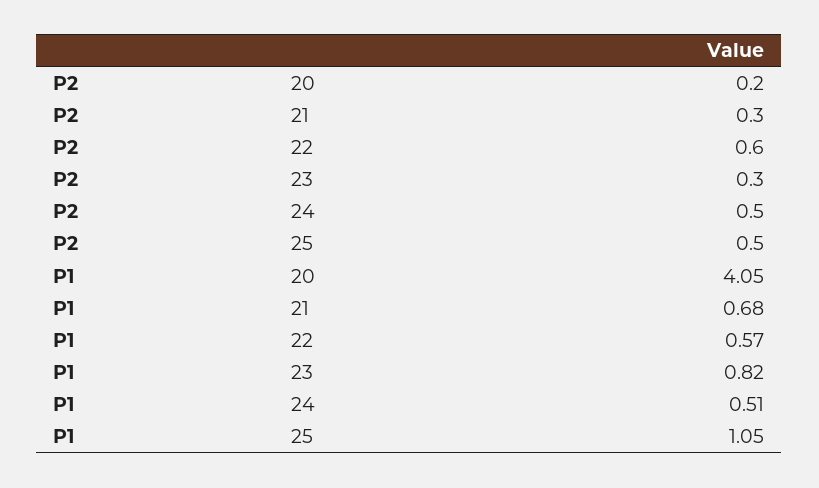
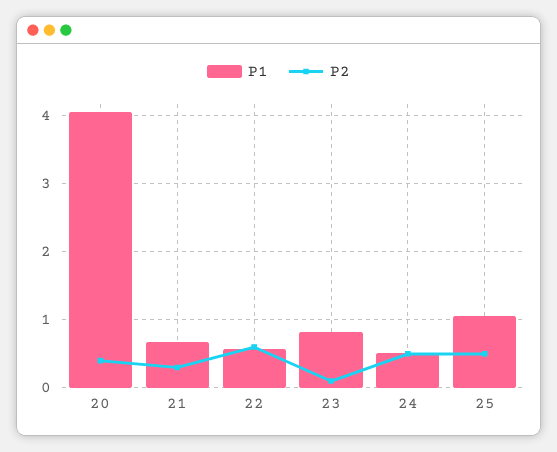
P2, 20: 0.2 -> 0.4
P2, 23: 0.3 -> 0.1

